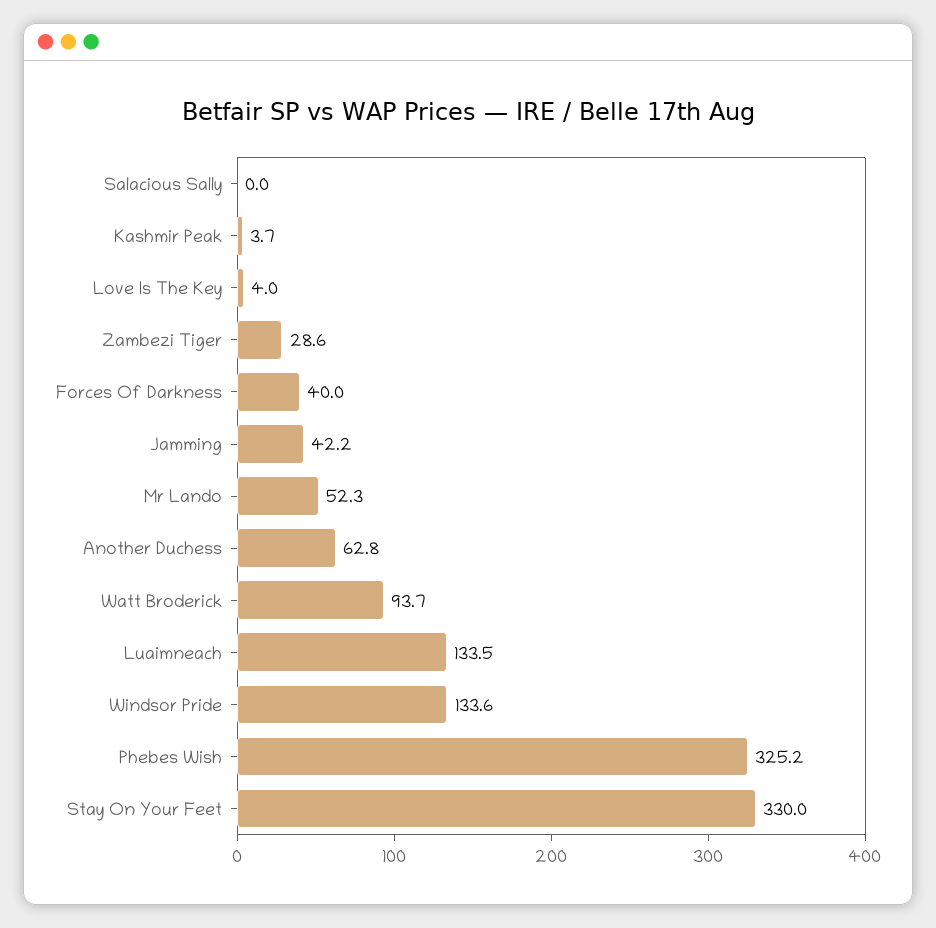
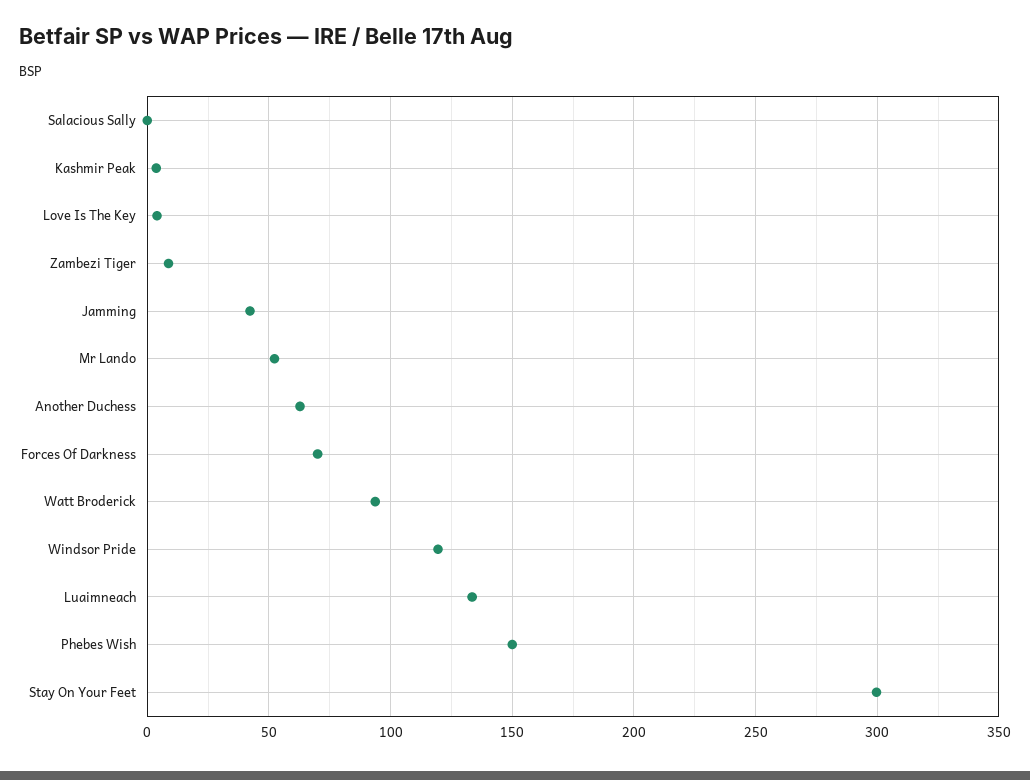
Zambezi Tiger: 28.6 -> 10
Forces Of Darkness: 40 -> 70
Windsor Pride: 133.6 -> 120
Phebes Wish: 325.2 -> 150
Stay On Your Feet: 330 -> 300

